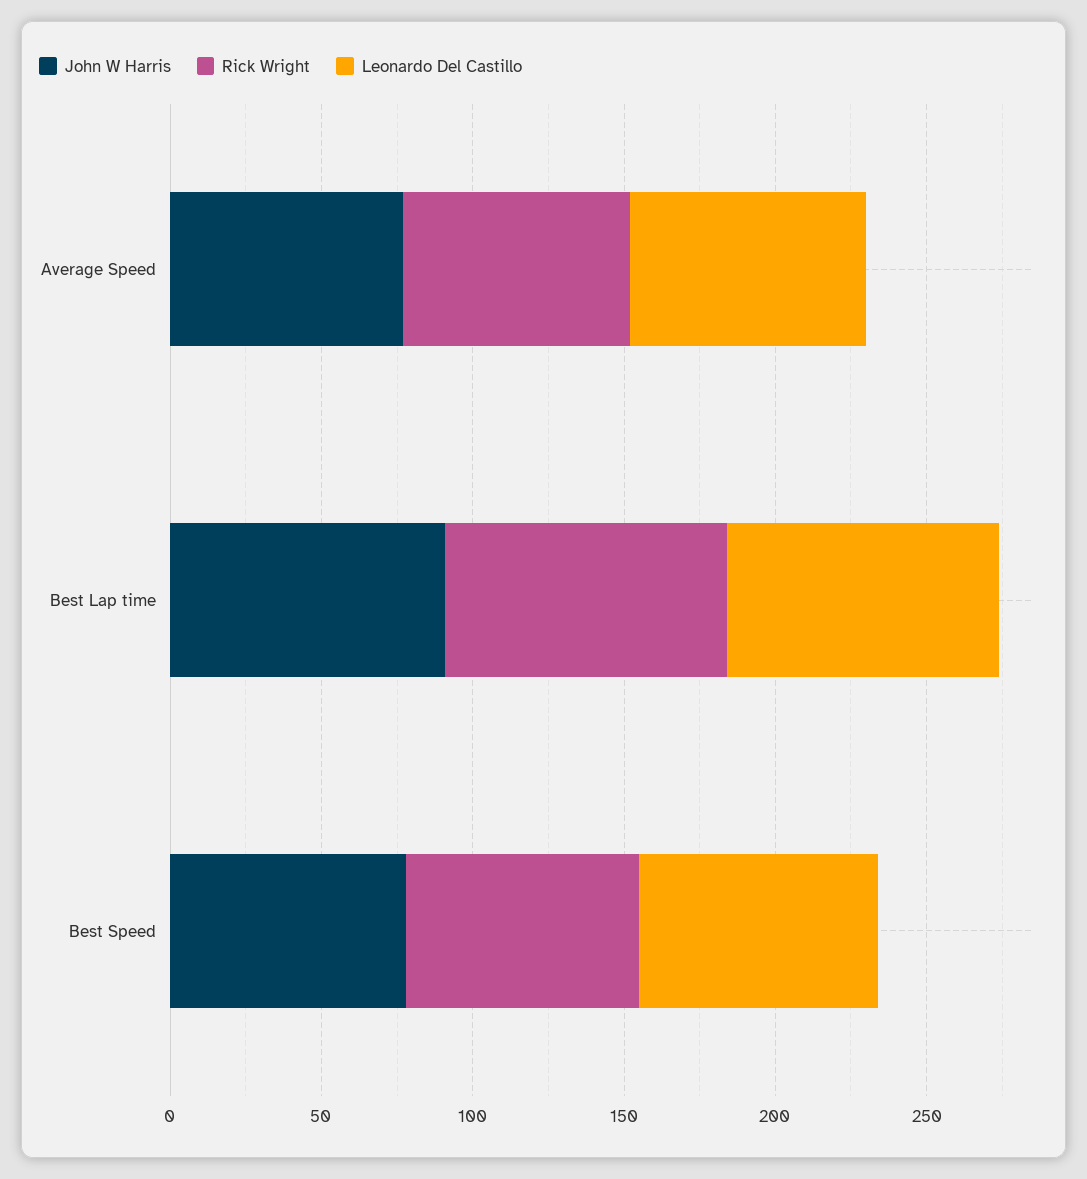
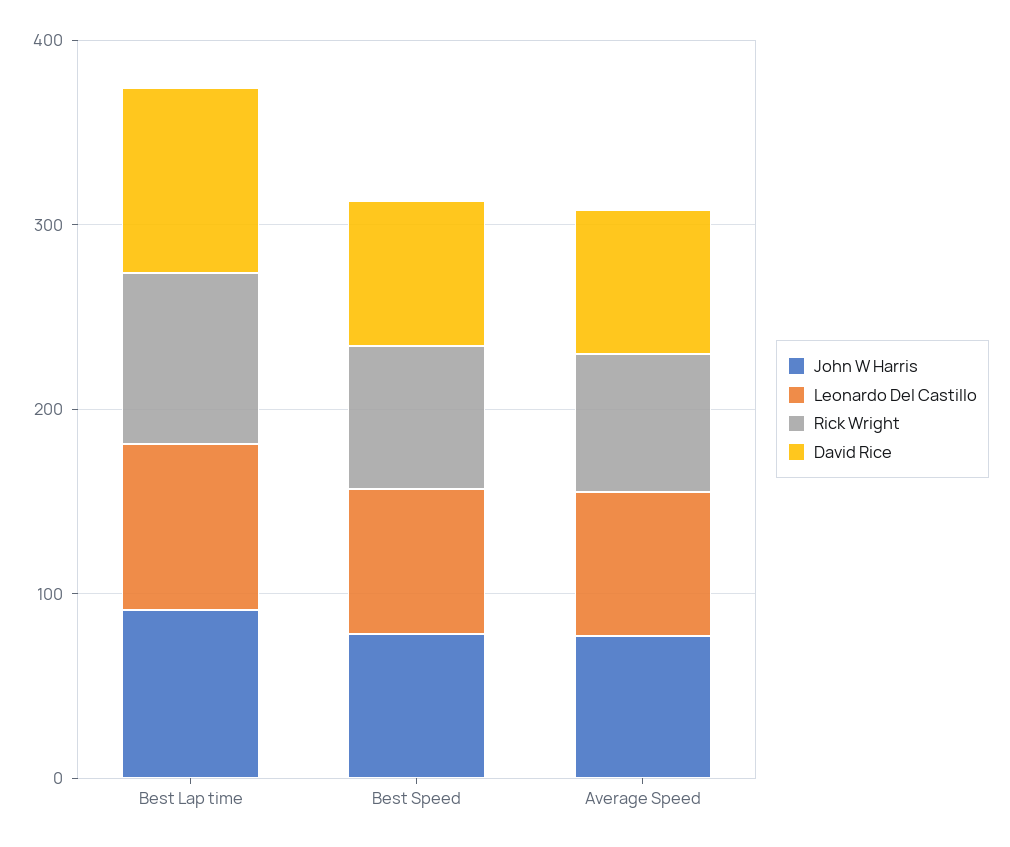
David Rice, Best Lap time: none -> 100
David Rice, Best Speed: none -> 80
David Rice, Average Speed: none -> 80

